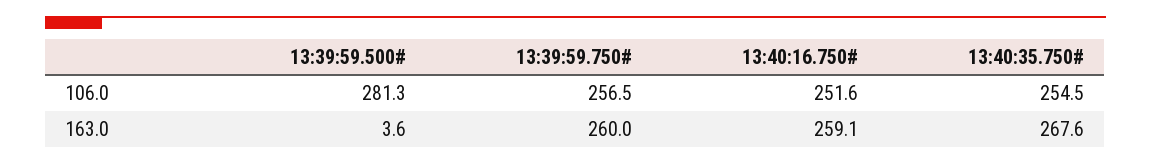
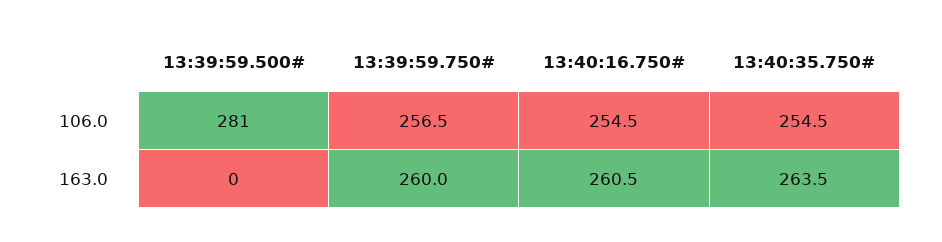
13:40:16.750#, 106.0: 251.6 -> 254.5
13:39:59.500#, 163.0: 3.6 -> 0
13:40:16.750#, 163.0: 259.1 -> 260.5
13:40:35.750#, 163.0: 267.6 -> 263.5

